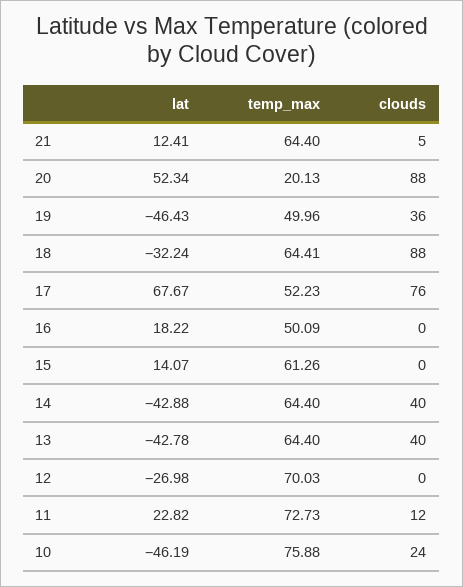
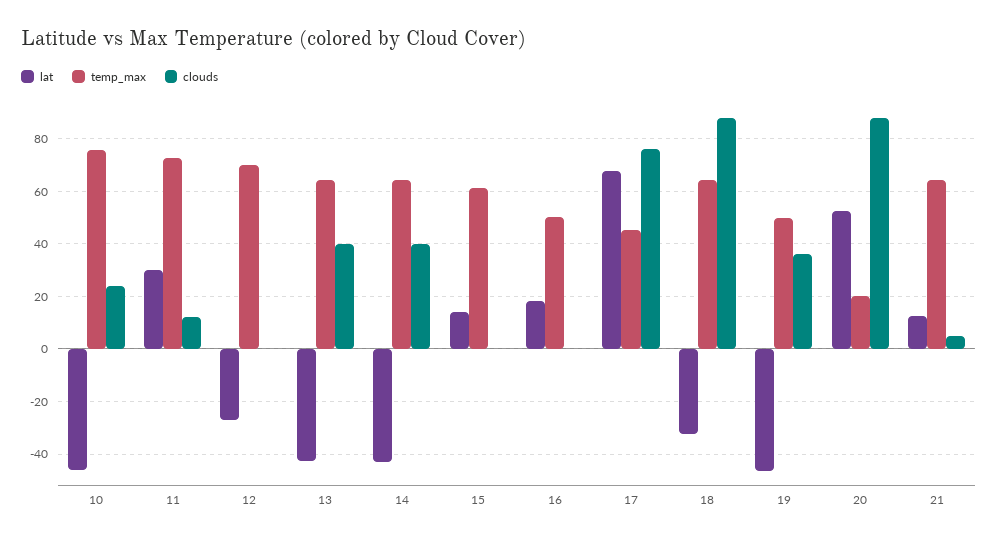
temp_max, 17: 52.23 -> 45
lat, 11: 22.82 -> 30

